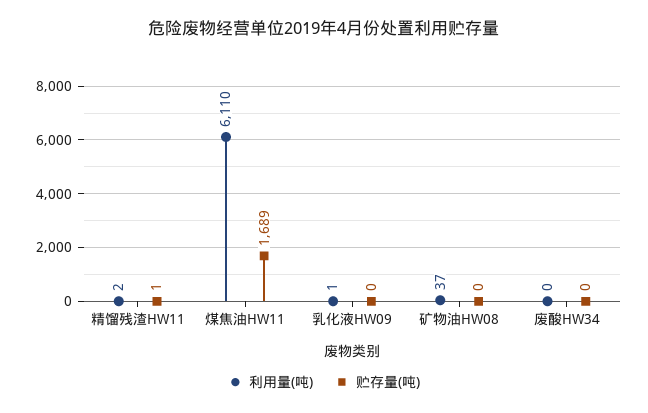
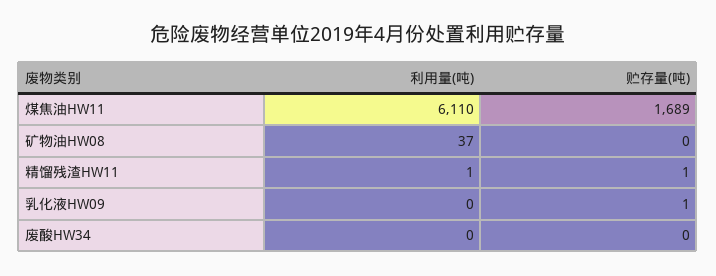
利用量(吨), 精馏残渣HW11: 2 -> 1
利用量(吨), 乳化液HW09: 1 -> 0
贮存量(吨), 乳化液HW09: 0 -> 1

